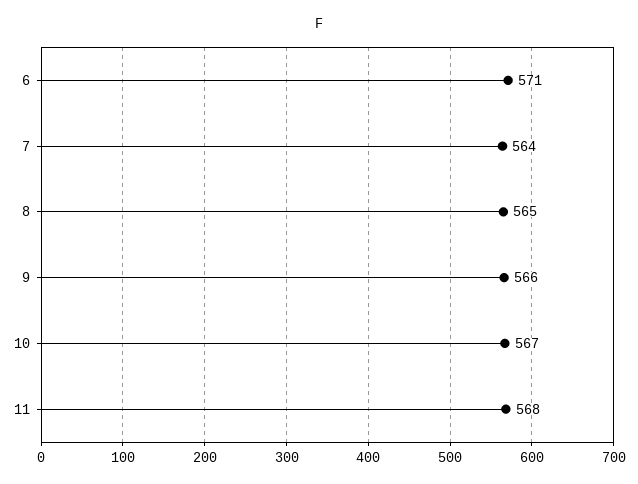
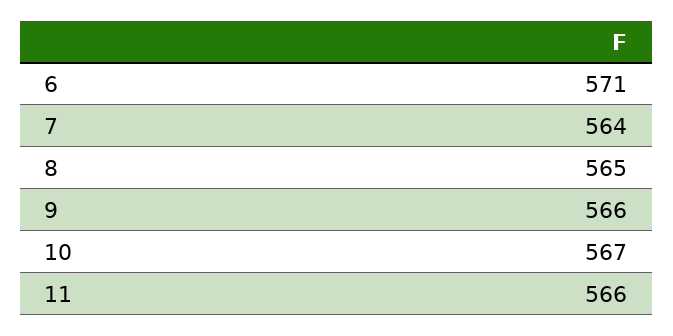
11: 568 -> 566

